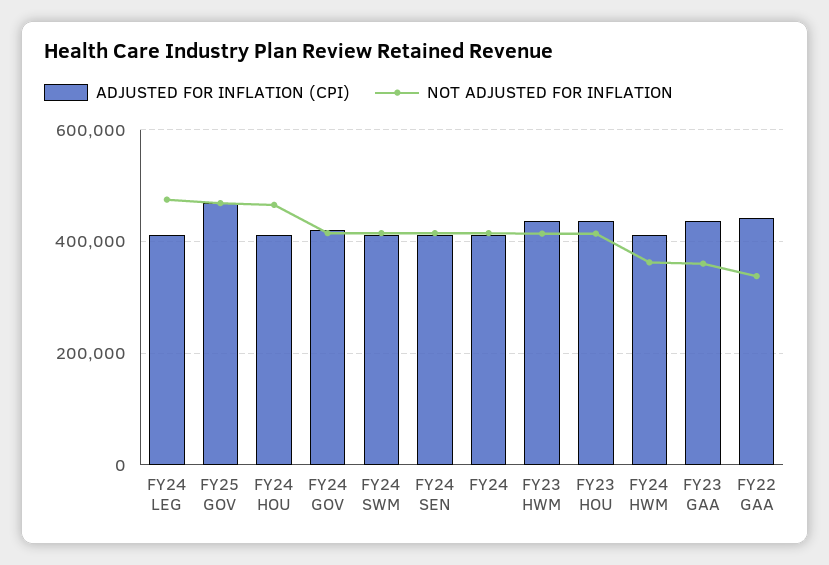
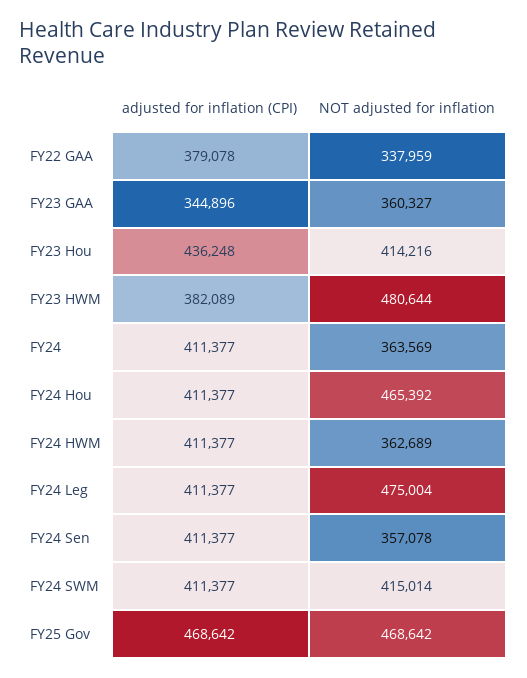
ADJUSTED FOR INFLATION (CPI), FY24 GOV: 420000 -> none
NOT ADJUSTED FOR INFLATION, FY24 GOV: 420000 -> none
NOT ADJUSTED FOR INFLATION, FY24 SEN: 420000 -> 357078
NOT ADJUSTED FOR INFLATION, FY24: 420000 -> 363569
ADJUSTED FOR INFLATION (CPI), FY23 HWM: 440000 -> 382089
NOT ADJUSTED FOR INFLATION, FY23 HWM: 420000 -> 480644
ADJUSTED FOR INFLATION (CPI), FY23 GAA: 440000 -> 344896
ADJUSTED FOR INFLATION (CPI), FY22 GAA: 440000 -> 379078

